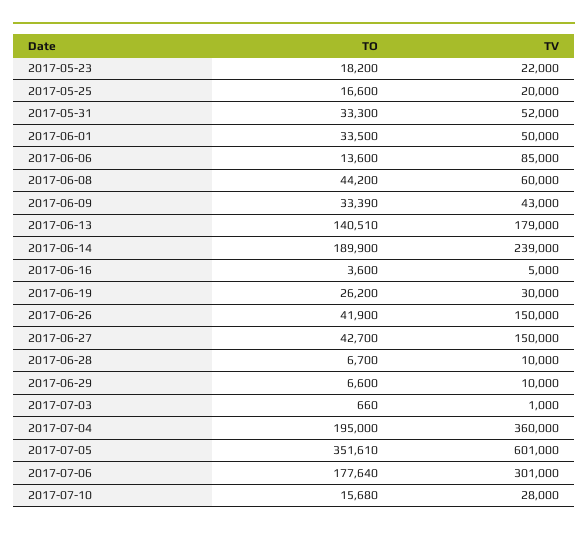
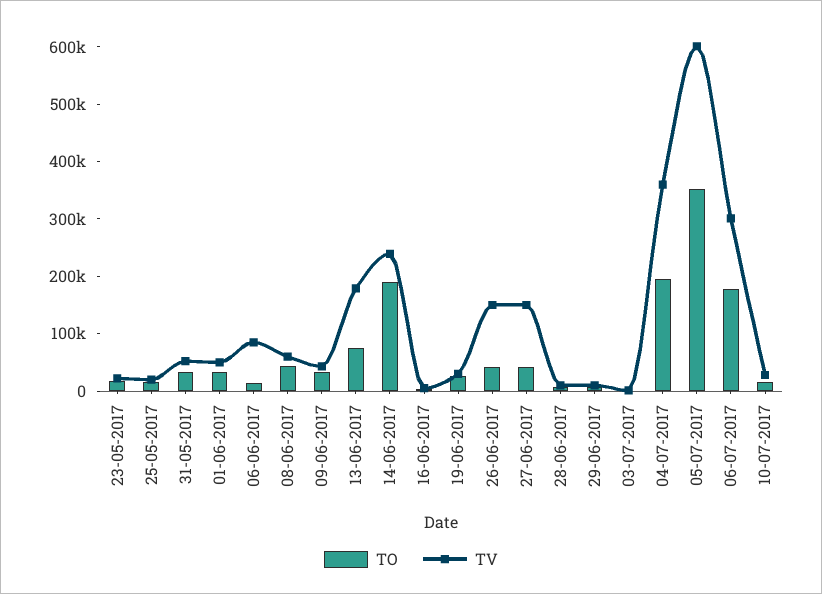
TO, 2017-06-13: 140510 -> 80000

